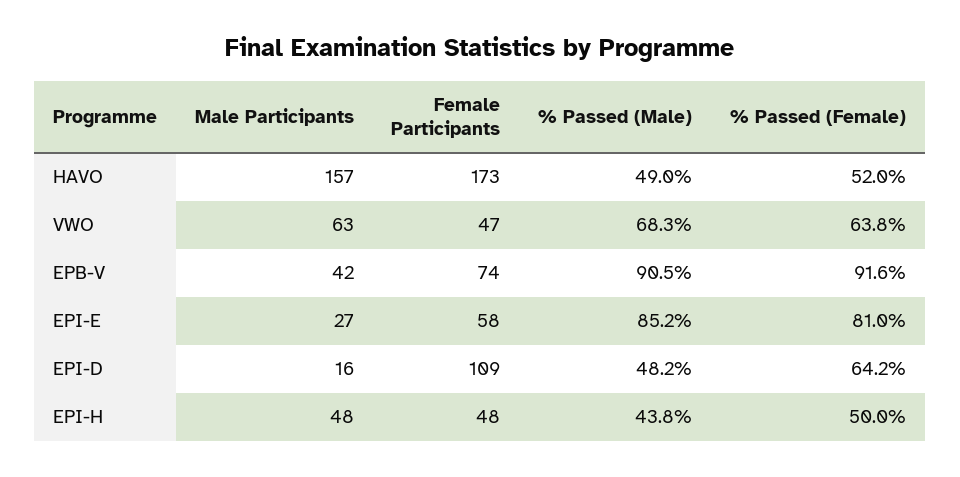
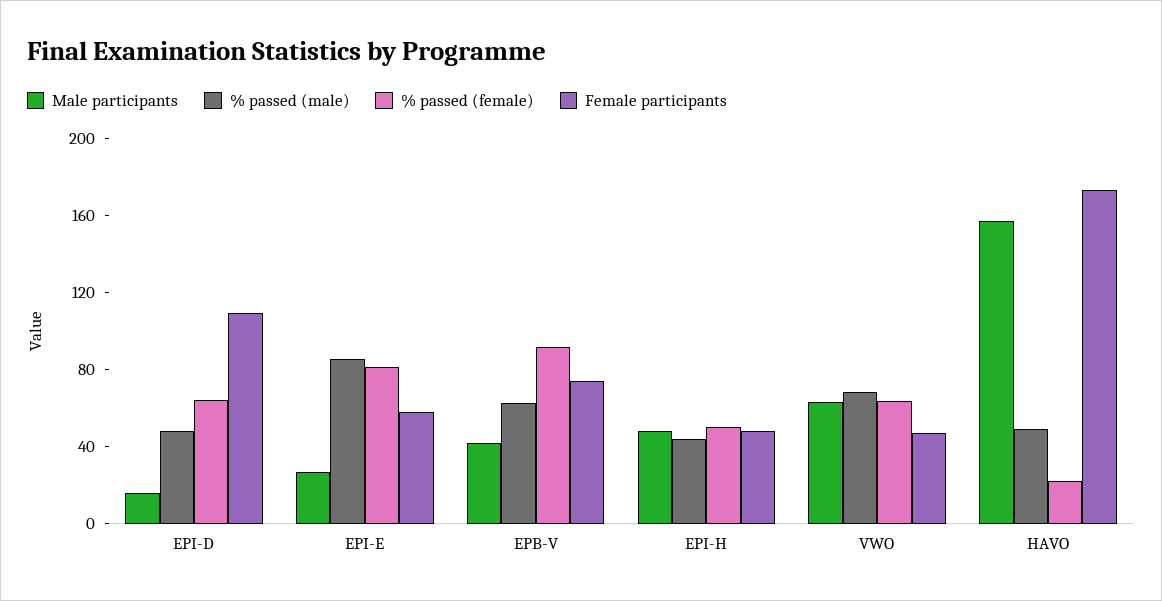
% Passed (Female), HAVO: 52 -> 20
% Passed (Male), EPB-V: 90.5 -> 60

